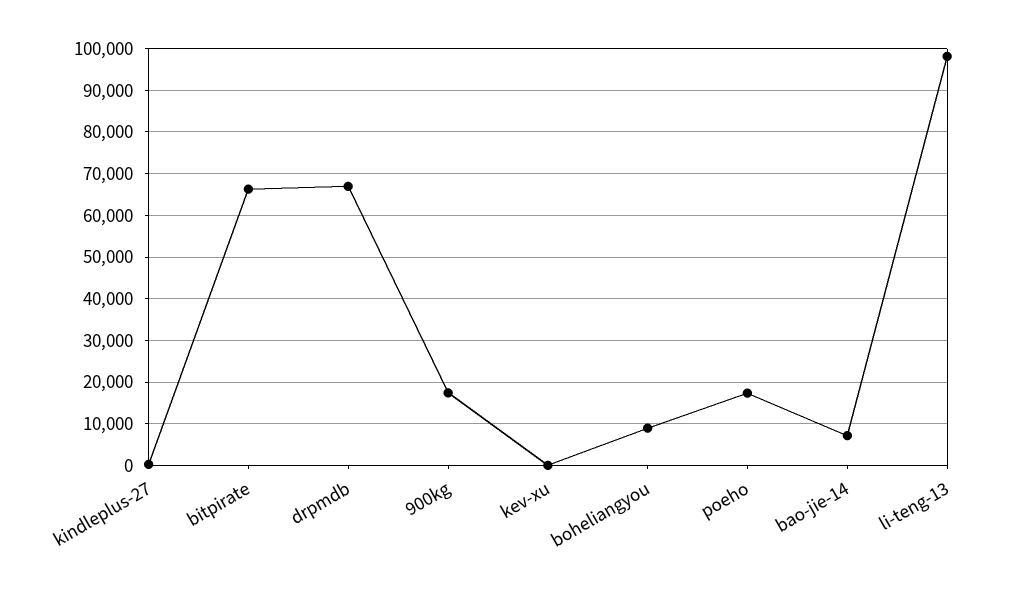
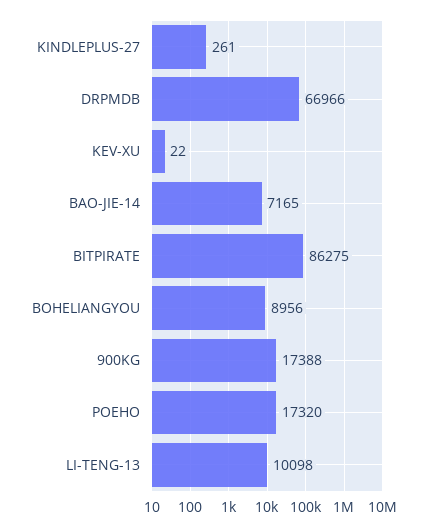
bitpirate: 66000 -> 86275
li-teng-13: 98000 -> 10098

